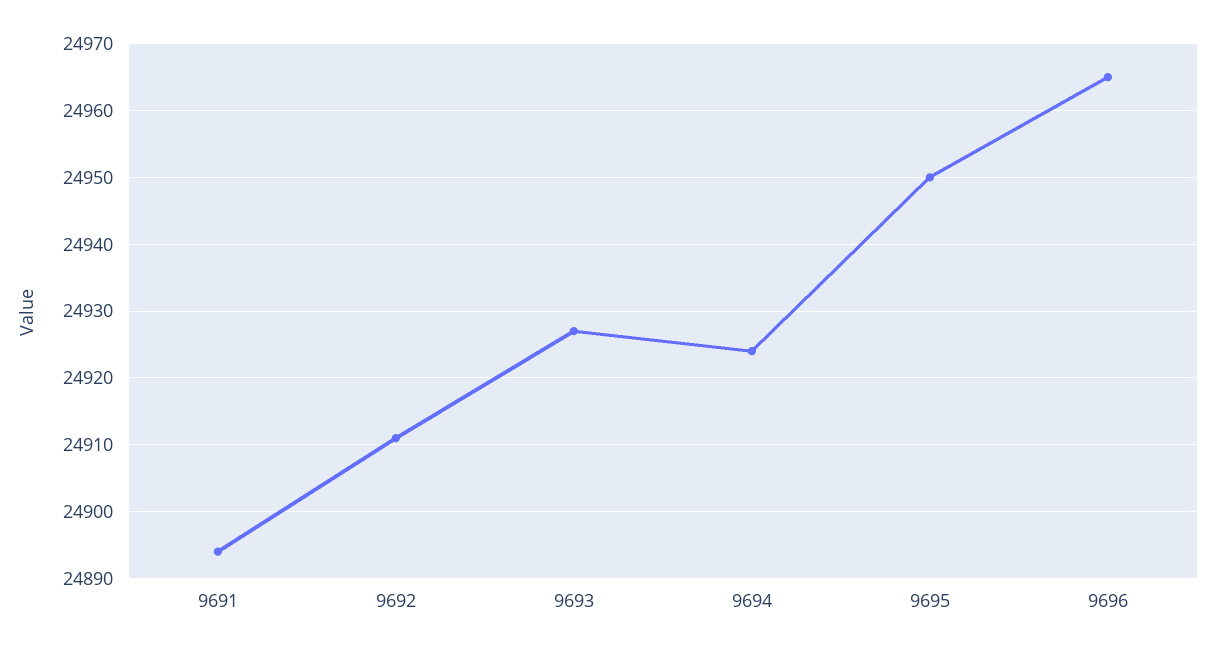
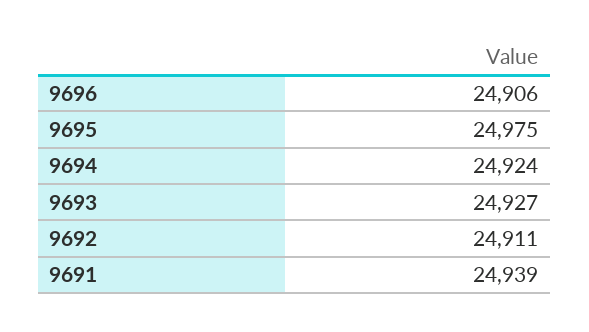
9691: 24894 -> 24939
9695: 24950 -> 24975
9696: 24965 -> 24906

